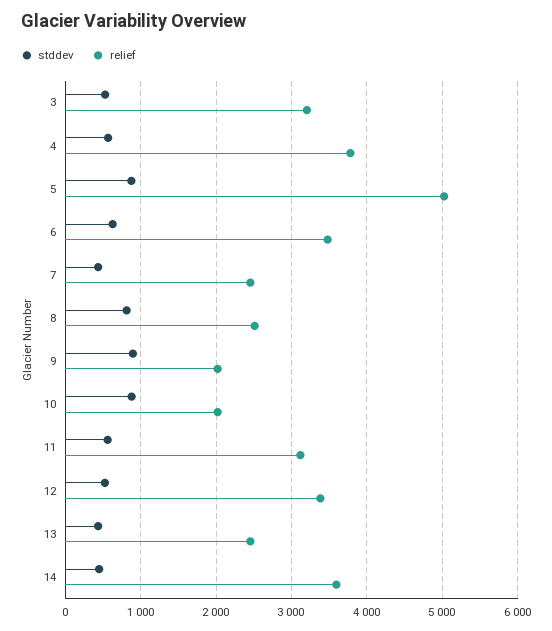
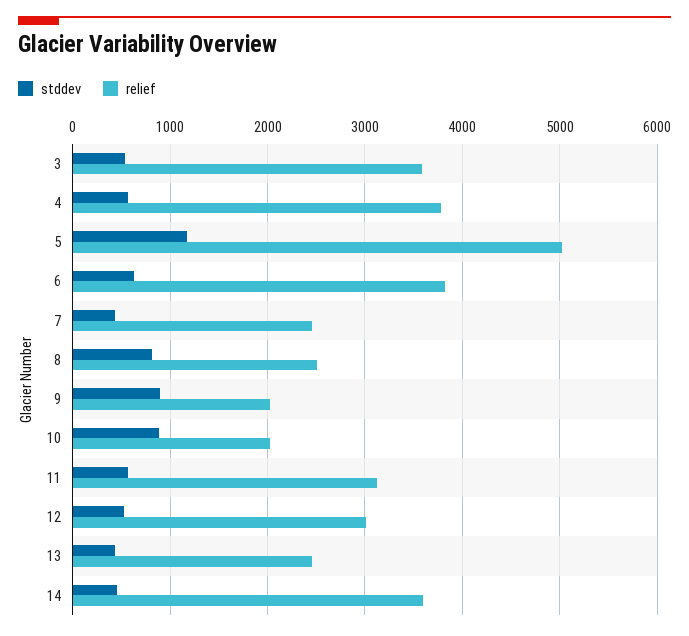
relief, 3: 3200 -> 3600
stddev, 5: 900 -> 1200
relief, 6: 3500 -> 3800
relief, 12: 3400 -> 3000

